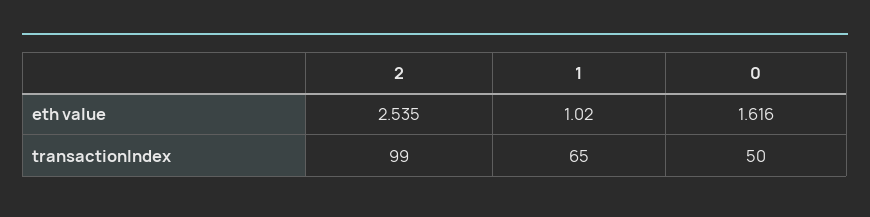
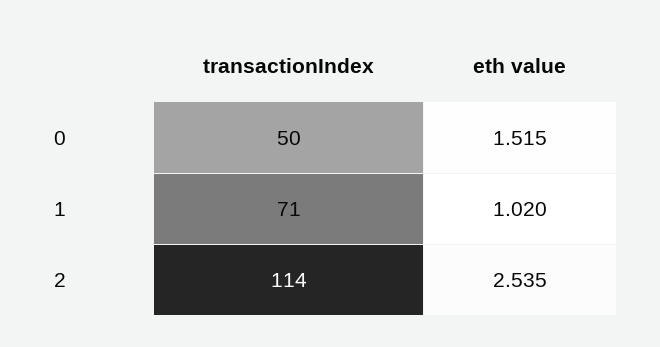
0, eth value: 1.616 -> 1.515
2, transactionIndex: 99 -> 114
1, transactionIndex: 65 -> 71

